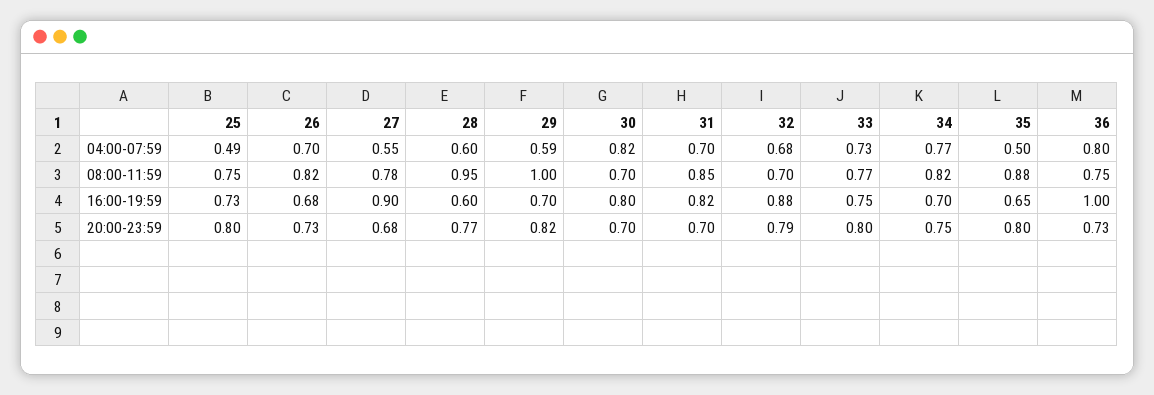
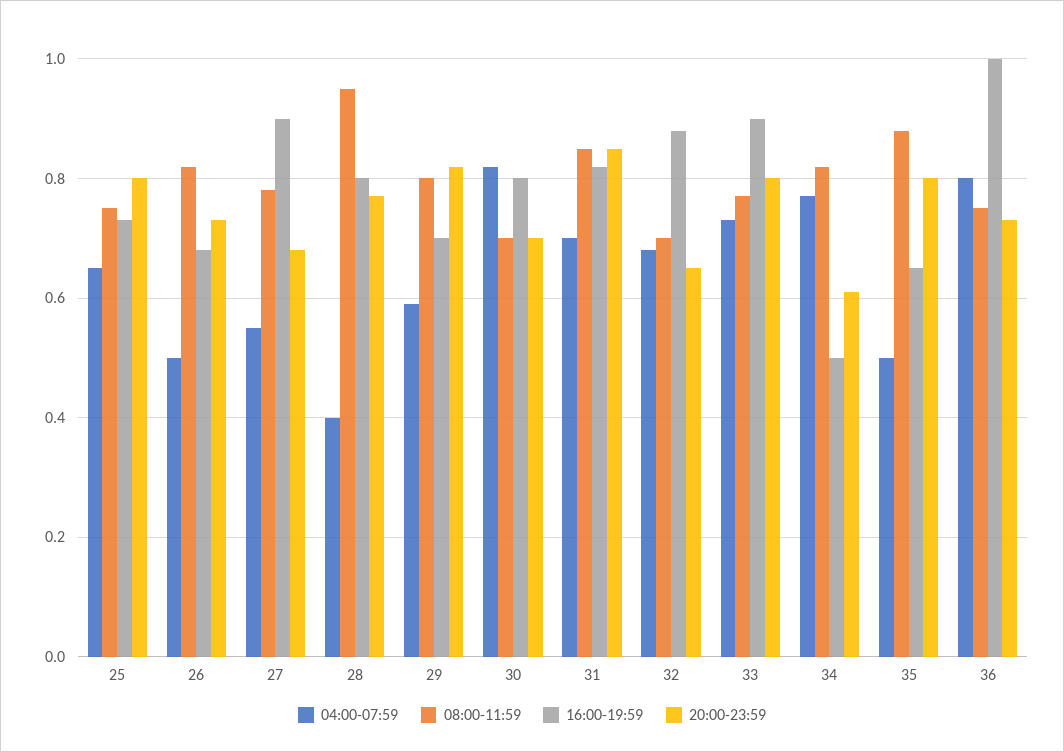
04:00-07:59, 25: 0.49 -> 0.65
04:00-07:59, 26: 0.7 -> 0.5
04:00-07:59, 28: 0.6 -> 0.4
08:00-11:59, 29: 1 -> 0.8
16:00-19:59, 28: 0.6 -> 0.8
16:00-19:59, 33: 0.75 -> 0.9
16:00-19:59, 34: 0.7 -> 0.5
20:00-23:59, 31: 0.7 -> 0.85
20:00-23:59, 32: 0.79 -> 0.65
20:00-23:59, 34: 0.75 -> 0.6

